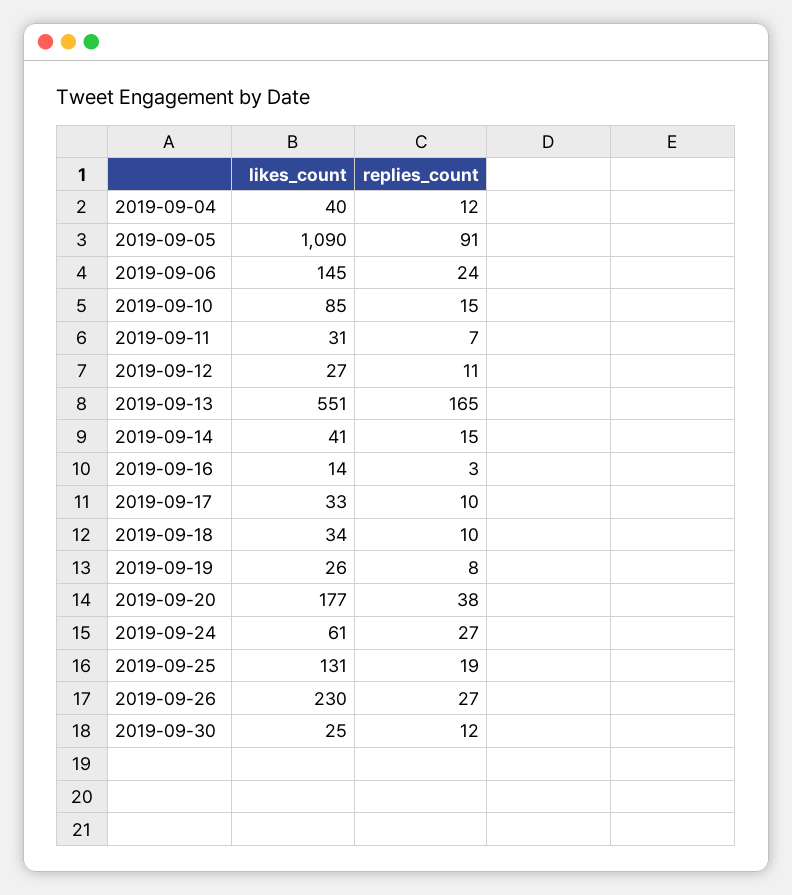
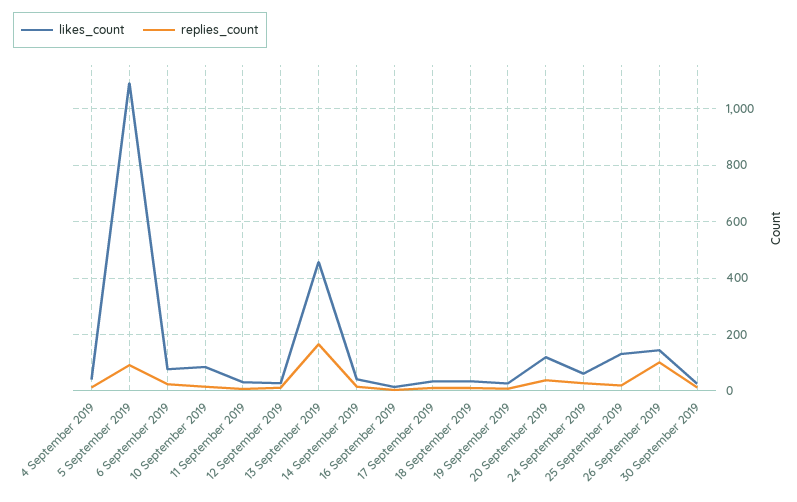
likes_count, 2019-09-06: 145 -> 75
likes_count, 2019-09-13: 551 -> 450
likes_count, 2019-09-20: 177 -> 125
likes_count, 2019-09-26: 230 -> 150
replies_count, 2019-09-26: 27 -> 100

